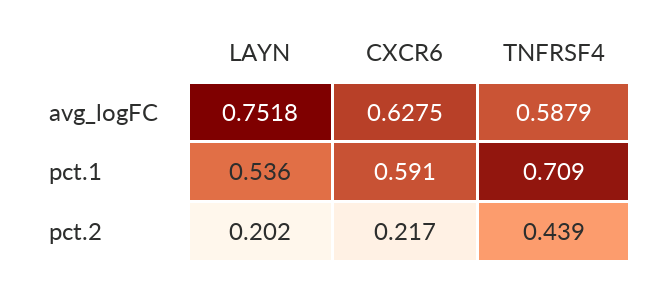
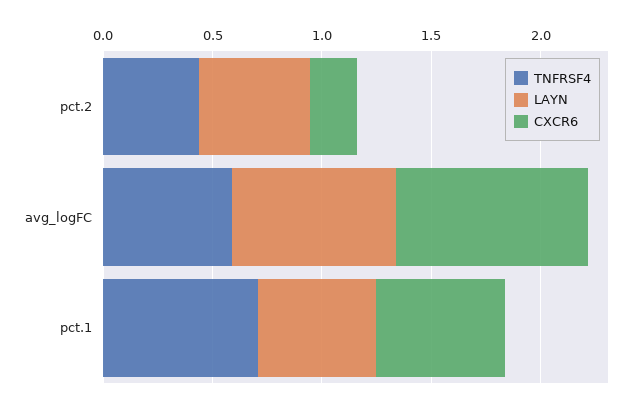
CXCR6, avg_logFC: 0.6275 -> 0.9
LAYN, pct.2: 0.202 -> 0.5

